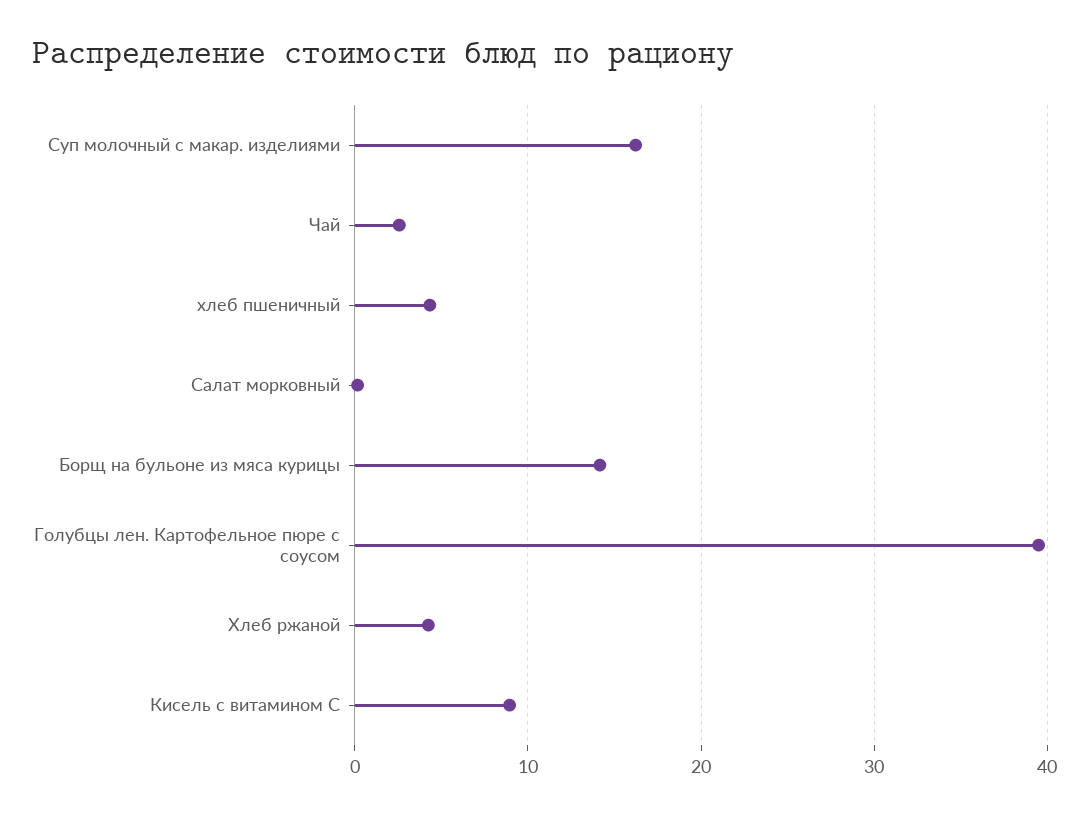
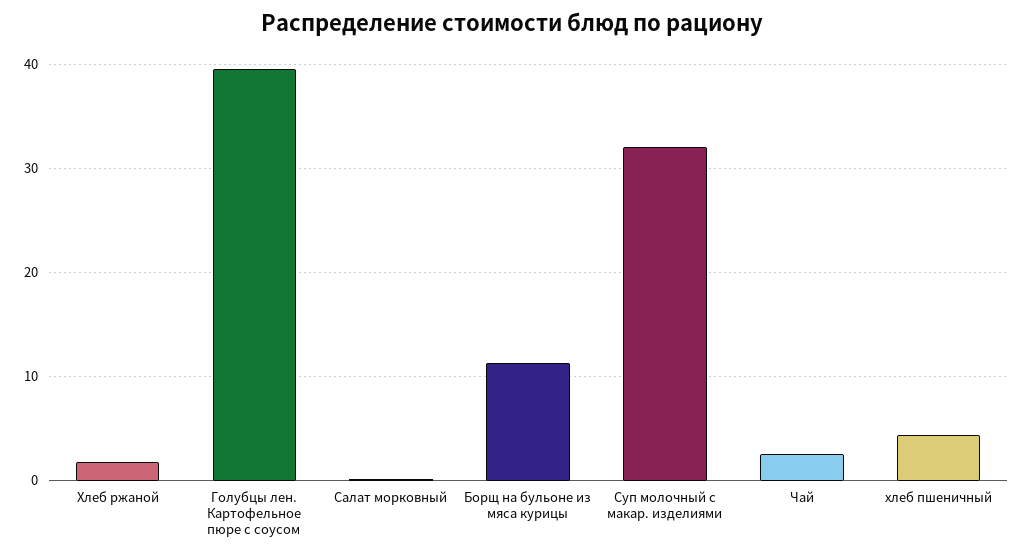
Суп молочный с макар. изделиями: 16 -> 32
Борщ на бульоне из мяса курицы: 14 -> 11
Хлеб ржаной: 4 -> 2
Кисель с витамином С: 9 -> none

